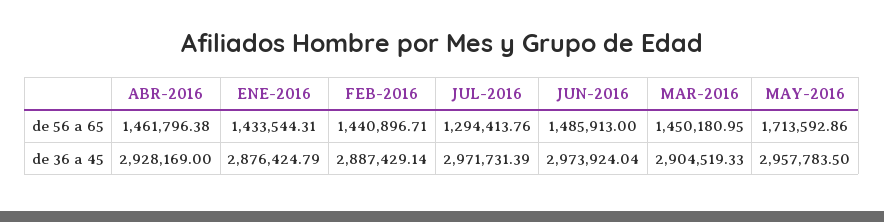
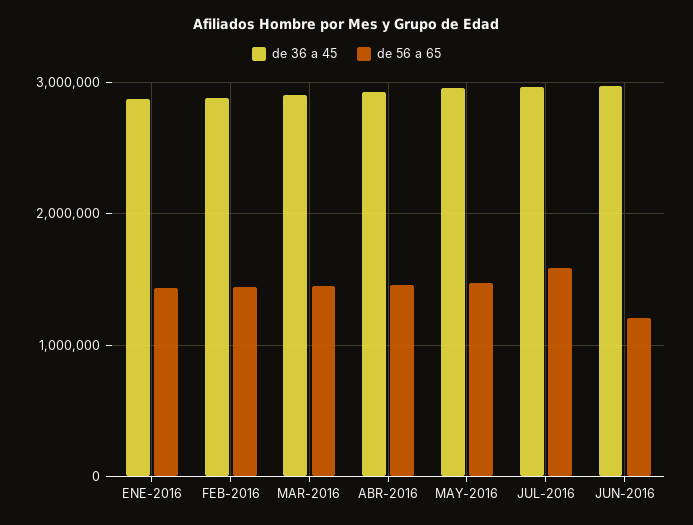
de 56 a 65, JUL-2016: 1294413.76 -> 1600000
de 56 a 65, JUN-2016: 1485913 -> 1200000
de 56 a 65, MAY-2016: 1713592.86 -> 1500000

